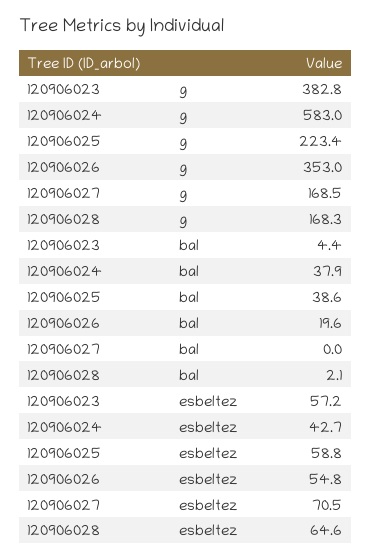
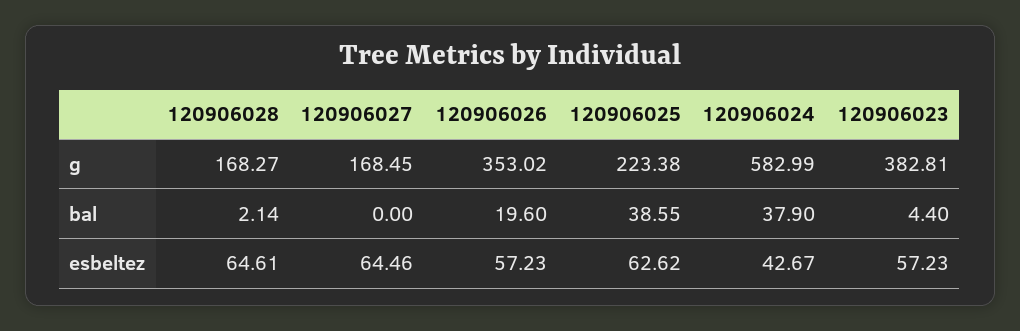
120906025, esbeltez: 58.8 -> 62.62
120906026, esbeltez: 54.8 -> 57.23
120906027, esbeltez: 70.5 -> 64.46

